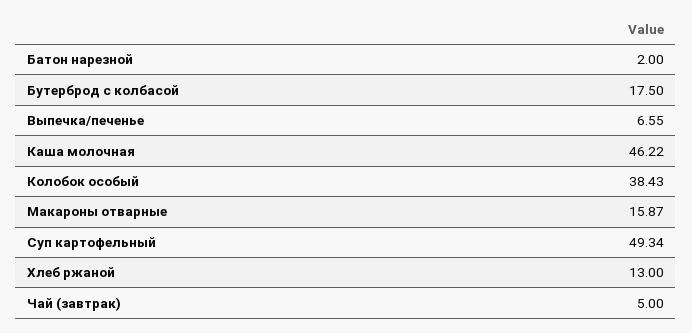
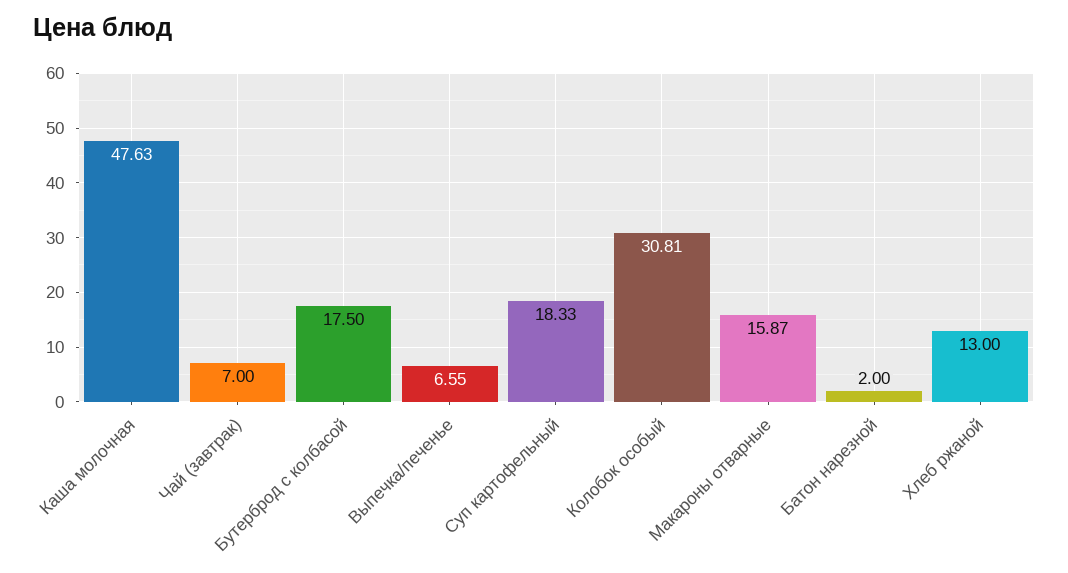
Каша молочная: 46.22 -> 47.63
Колобок особый: 38.43 -> 30.81
Суп картофельный: 49.34 -> 18.33
Чай (завтрак): 5 -> 7

